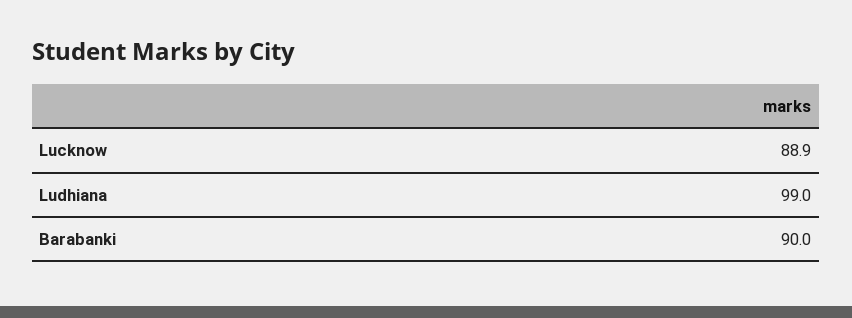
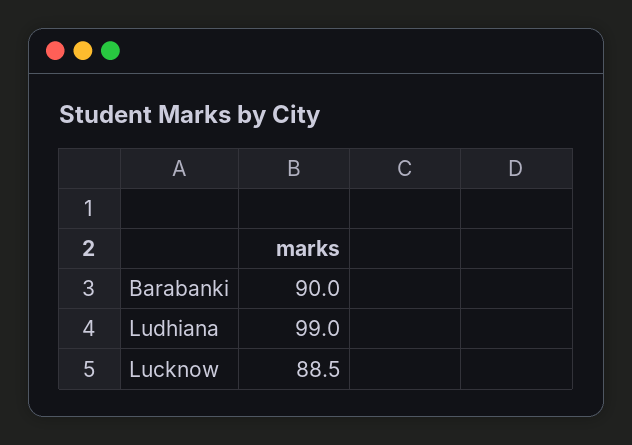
Lucknow: 88.9 -> 88.5

